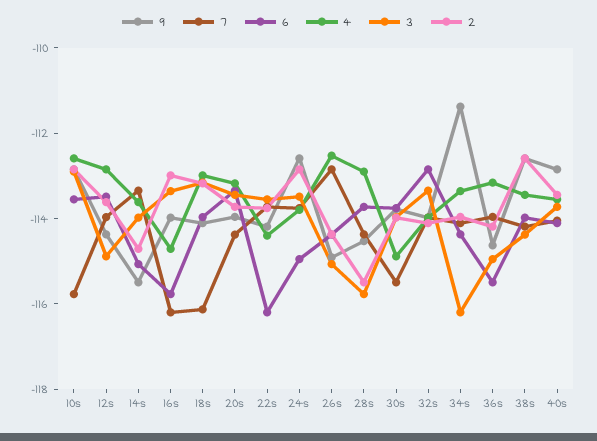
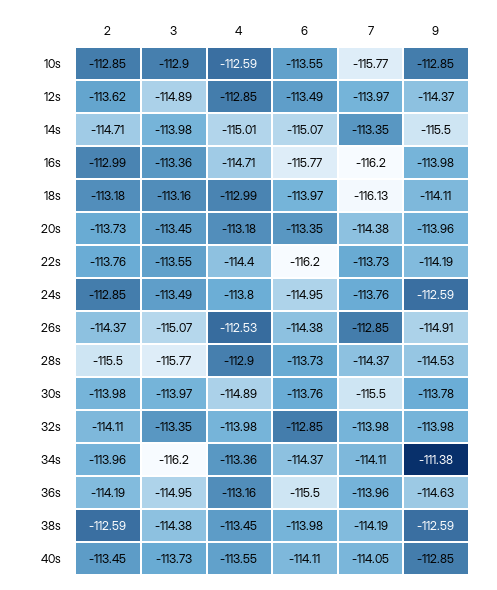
4, 14s: -113.5 -> -115.01

